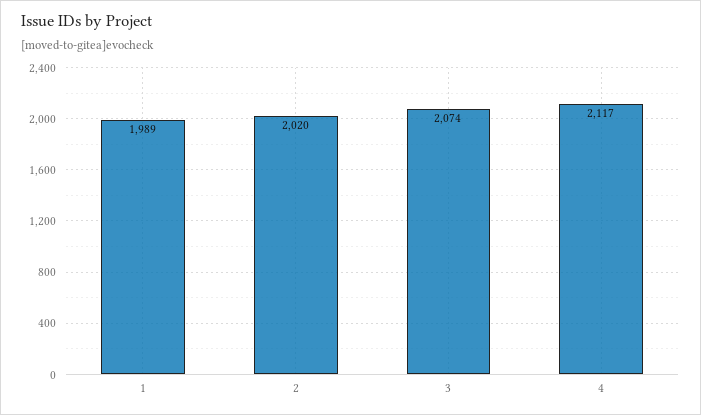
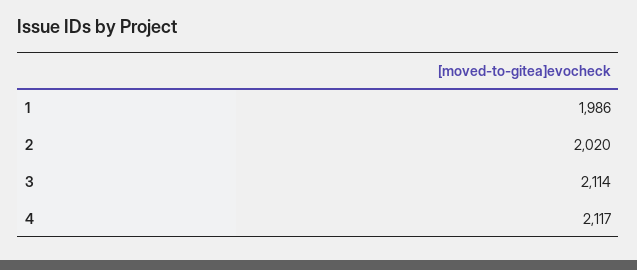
1: 1989 -> 1986
3: 2074 -> 2114

